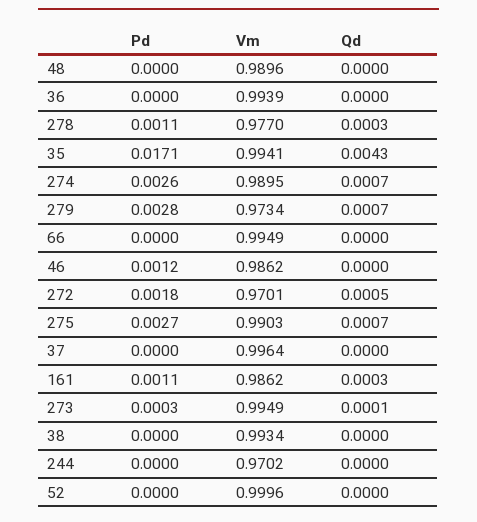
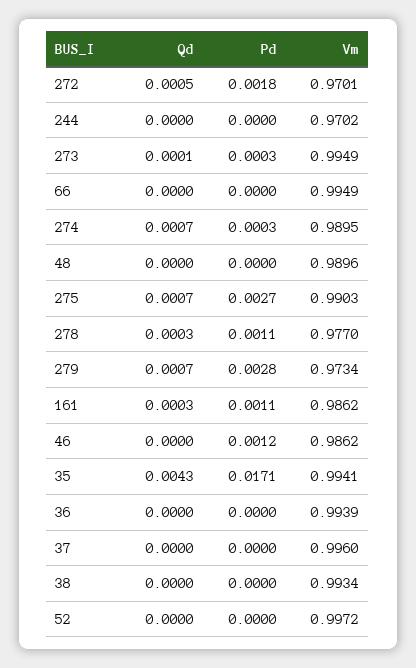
Pd, 274: 0.0026 -> 0.0003
Vm, 37: 0.9964 -> 0.996
Vm, 52: 0.9996 -> 0.9972

